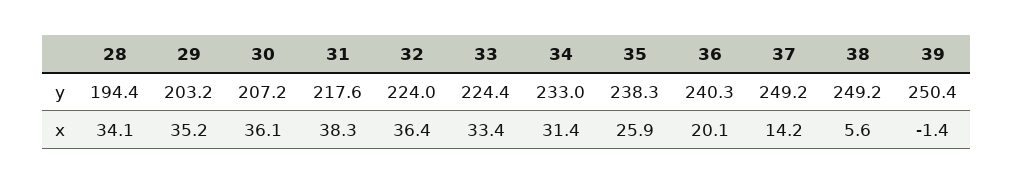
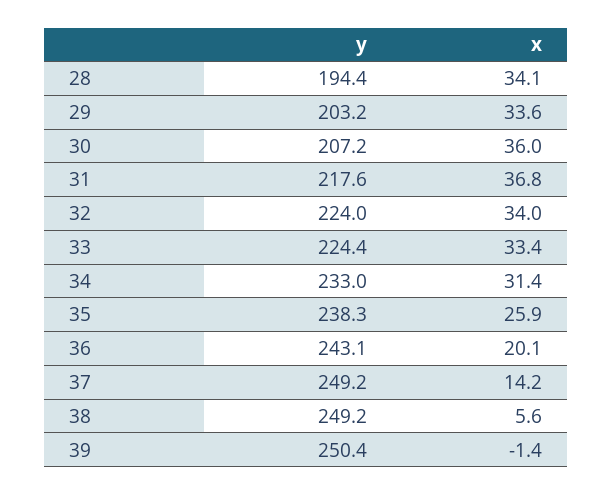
36, y: 240.3 -> 243.1
29, x: 35.2 -> 33.6
30, x: 36.1 -> 36
31, x: 38.3 -> 36.8
32, x: 36.4 -> 34

